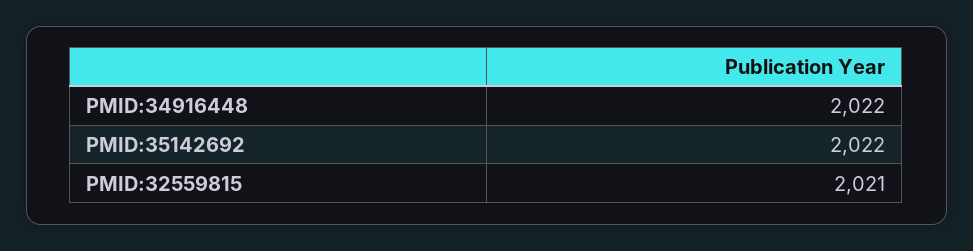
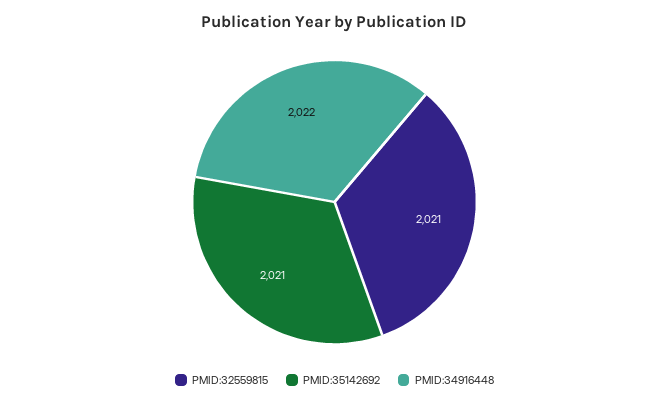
PMID:35142692: 2022 -> 2021

